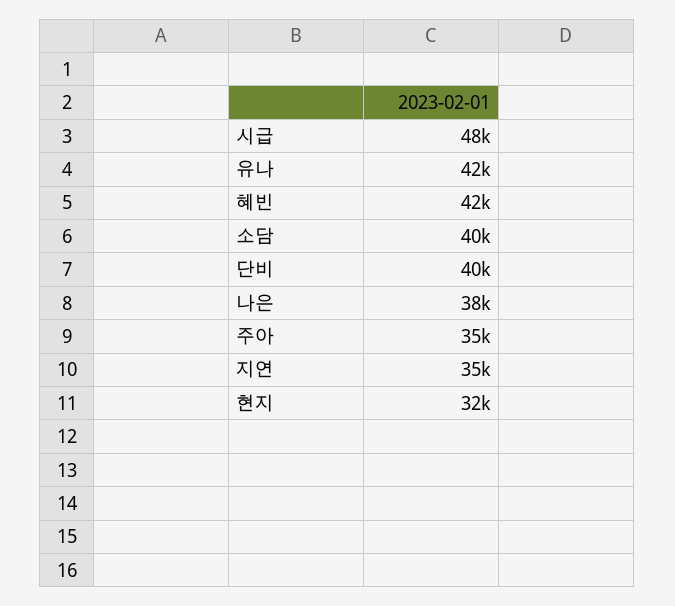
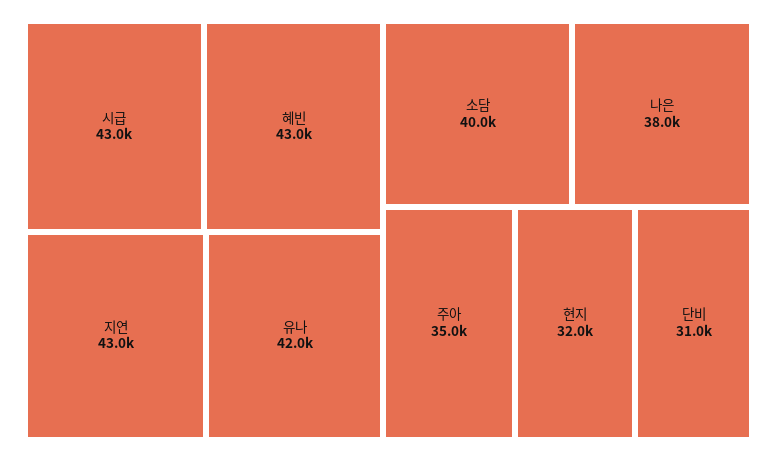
시급: 48000 -> 43000
혜빈: 42000 -> 43000
단비: 40000 -> 31000
지연: 35000 -> 43000

